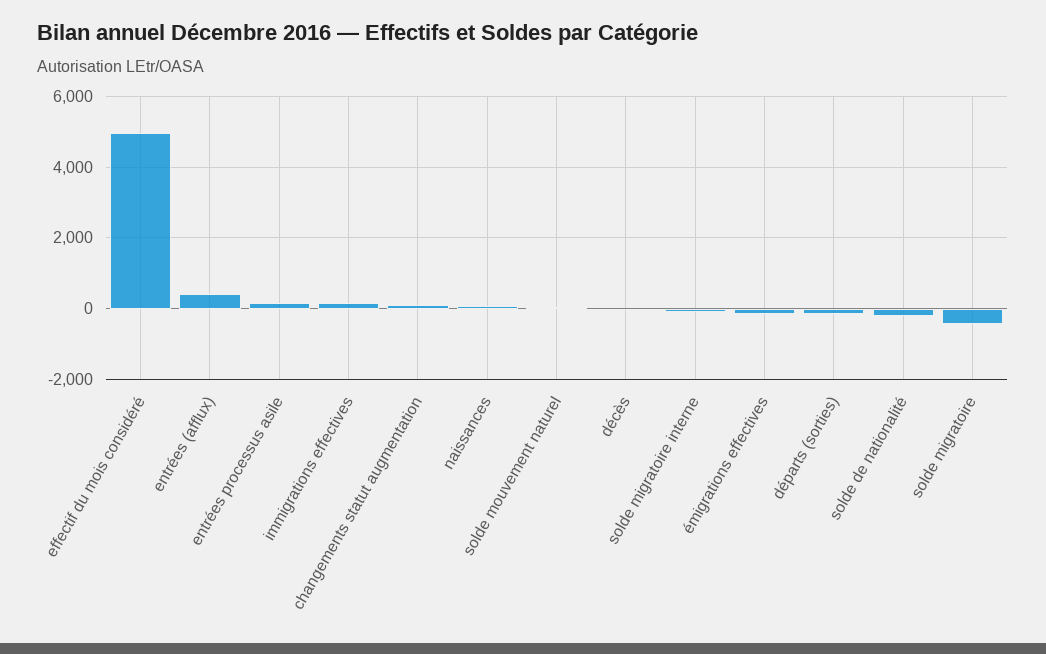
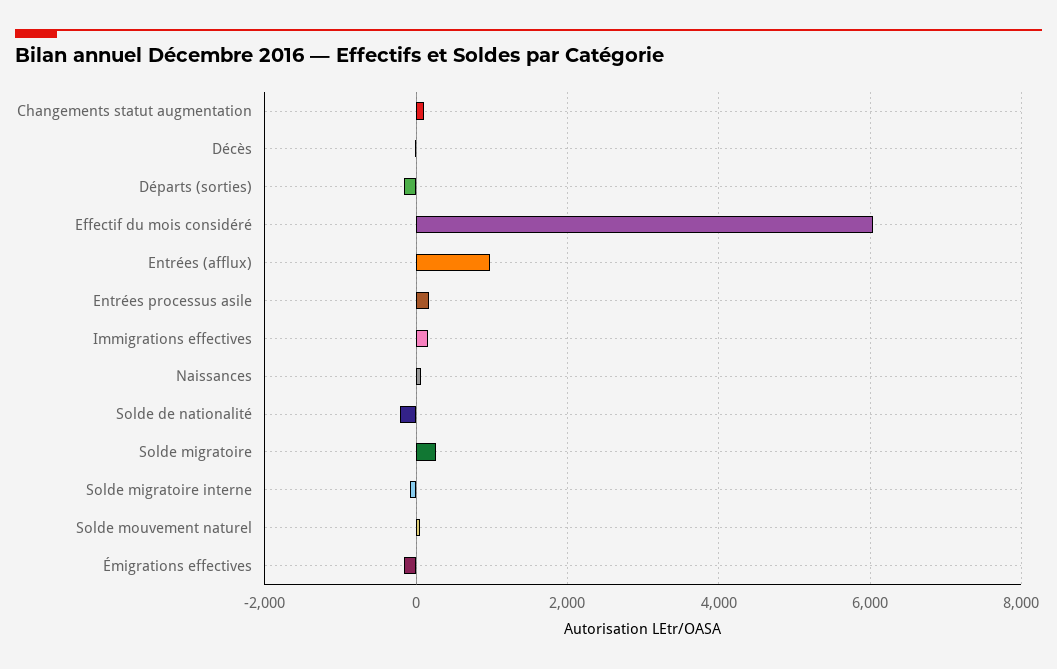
effectif du mois considéré: 5000 -> 6000
entrées (afflux): 400 -> 1000
solde migratoire: -400 -> 200

